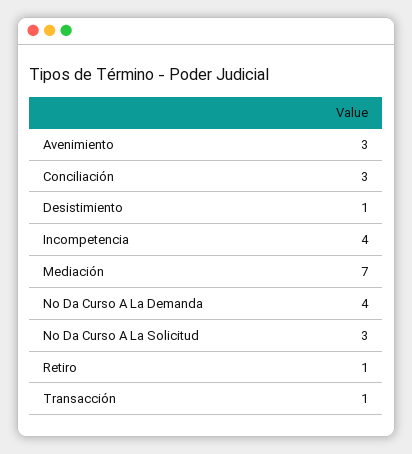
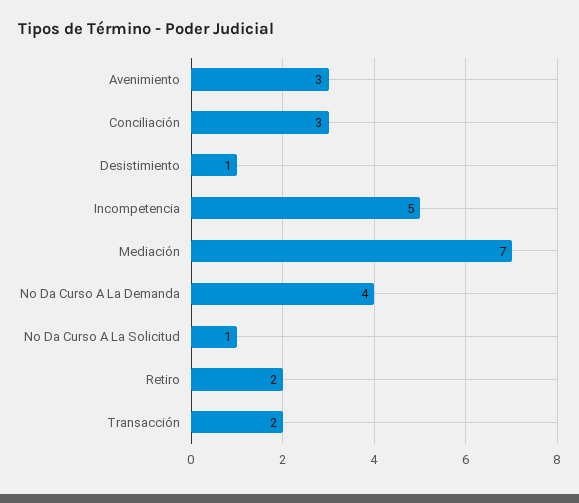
Incompetencia: 4 -> 5
No Da Curso A La Solicitud: 3 -> 1
Retiro: 1 -> 2
Transacción: 1 -> 2

